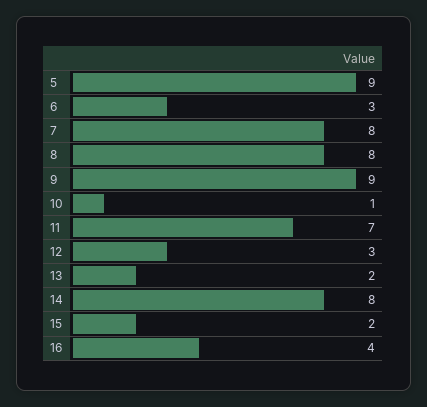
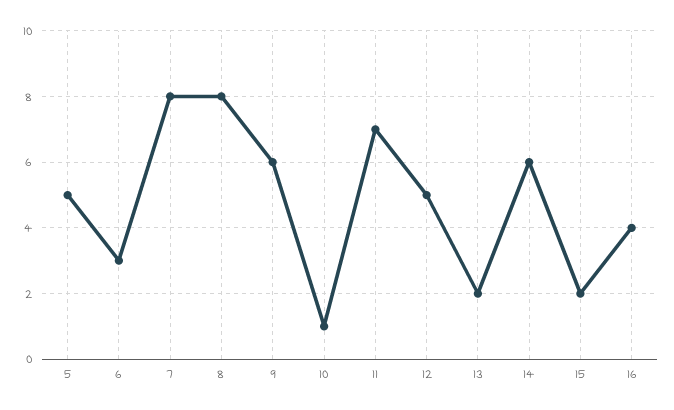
5: 9 -> 5
9: 9 -> 6
12: 3 -> 5
14: 8 -> 6

